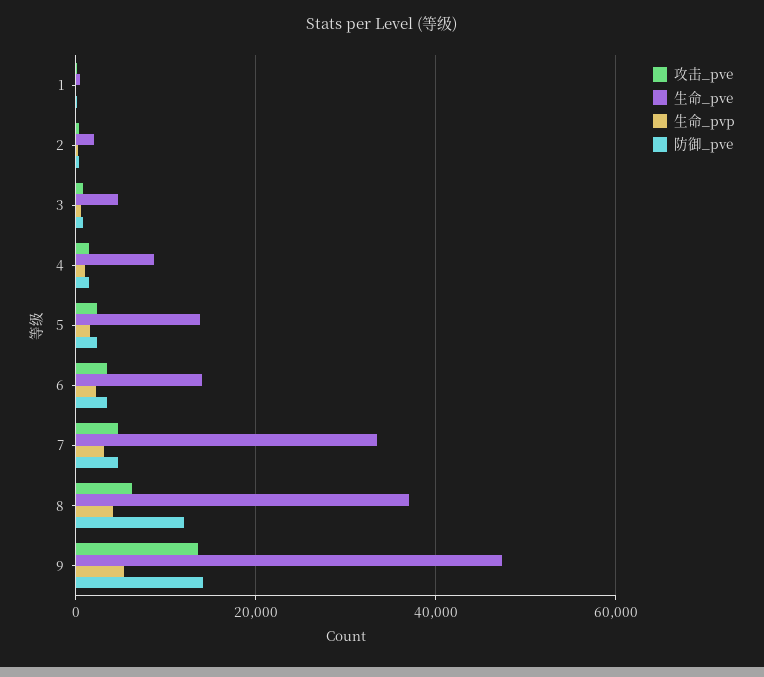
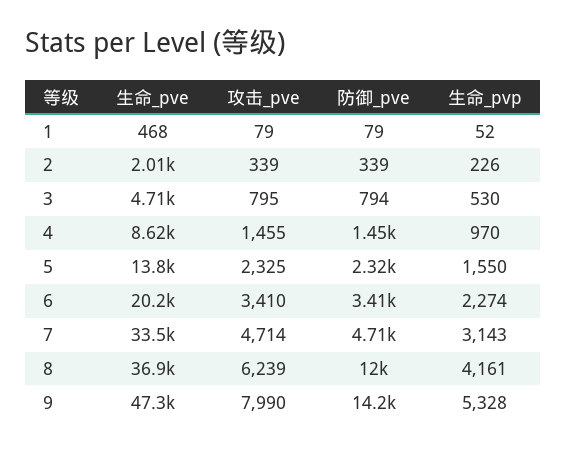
生命_pve, 6: 14000 -> 20200
攻击_pve, 9: 14000 -> 7990

